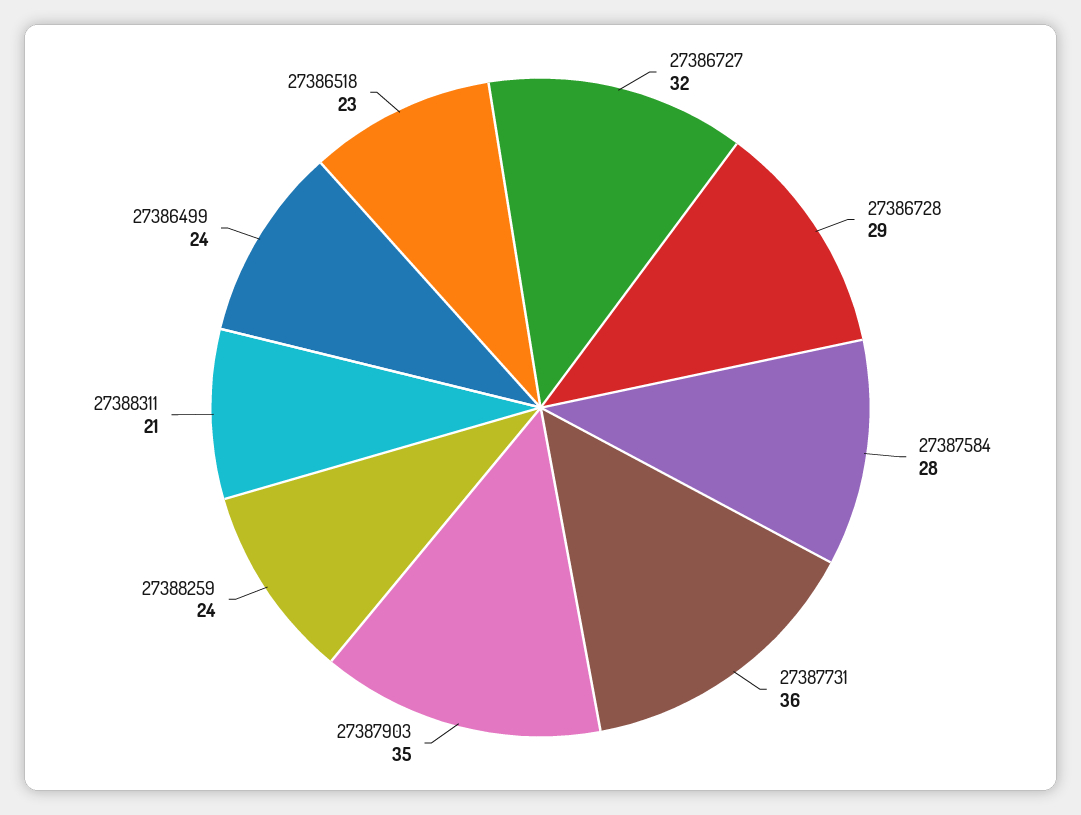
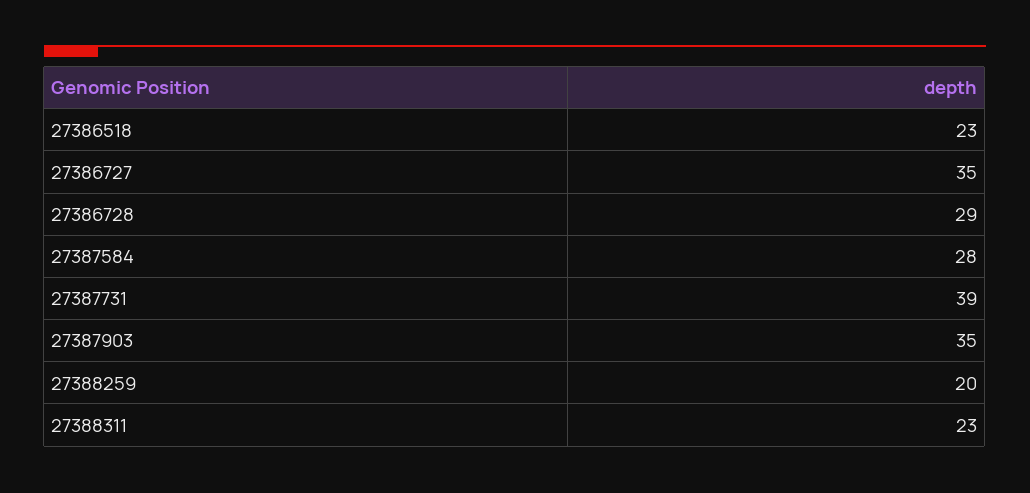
27386727: 32 -> 35
27387731: 36 -> 39
27388259: 24 -> 20
27388311: 21 -> 23
27386499: 24 -> none

